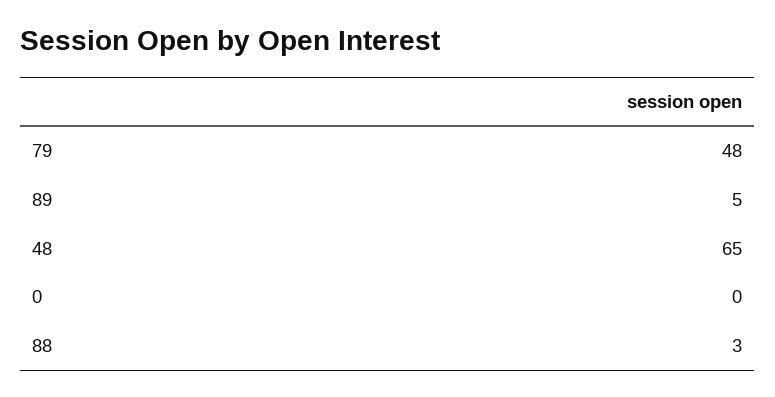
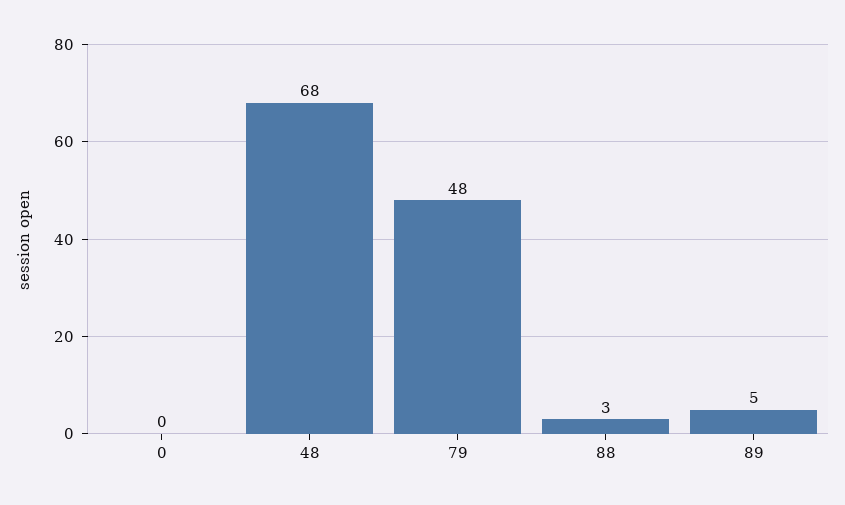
48: 65 -> 68

